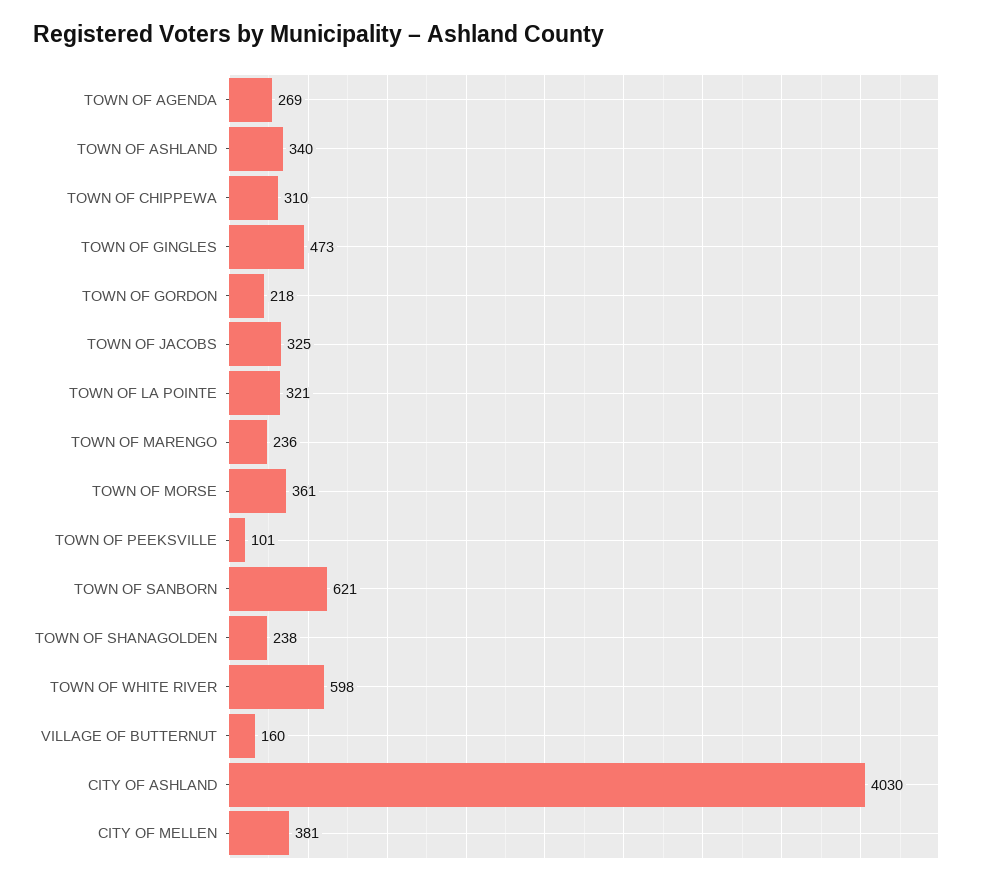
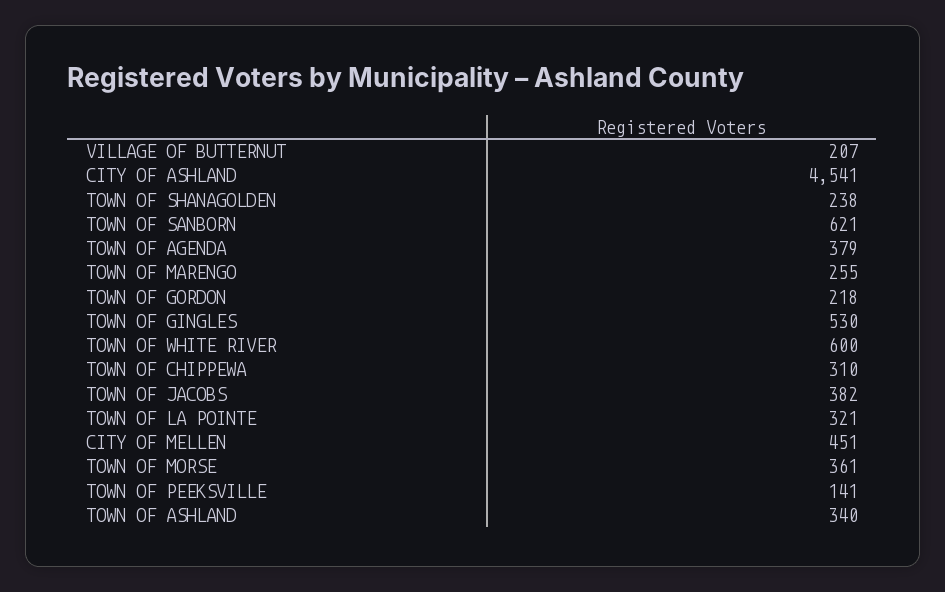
TOWN OF AGENDA: 269 -> 379
TOWN OF GINGLES: 473 -> 530
TOWN OF JACOBS: 325 -> 382
TOWN OF MARENGO: 236 -> 255
TOWN OF PEEKSVILLE: 101 -> 141
TOWN OF WHITE RIVER: 598 -> 600
VILLAGE OF BUTTERNUT: 160 -> 207
CITY OF ASHLAND: 4030 -> 4541
CITY OF MELLEN: 381 -> 451

